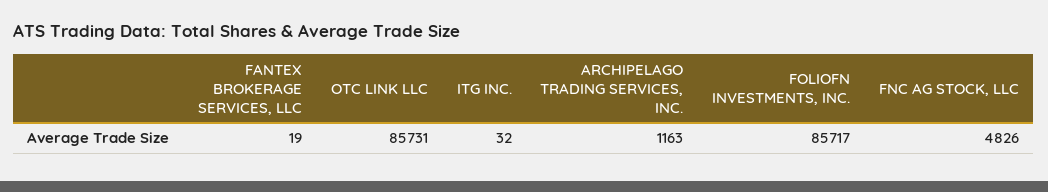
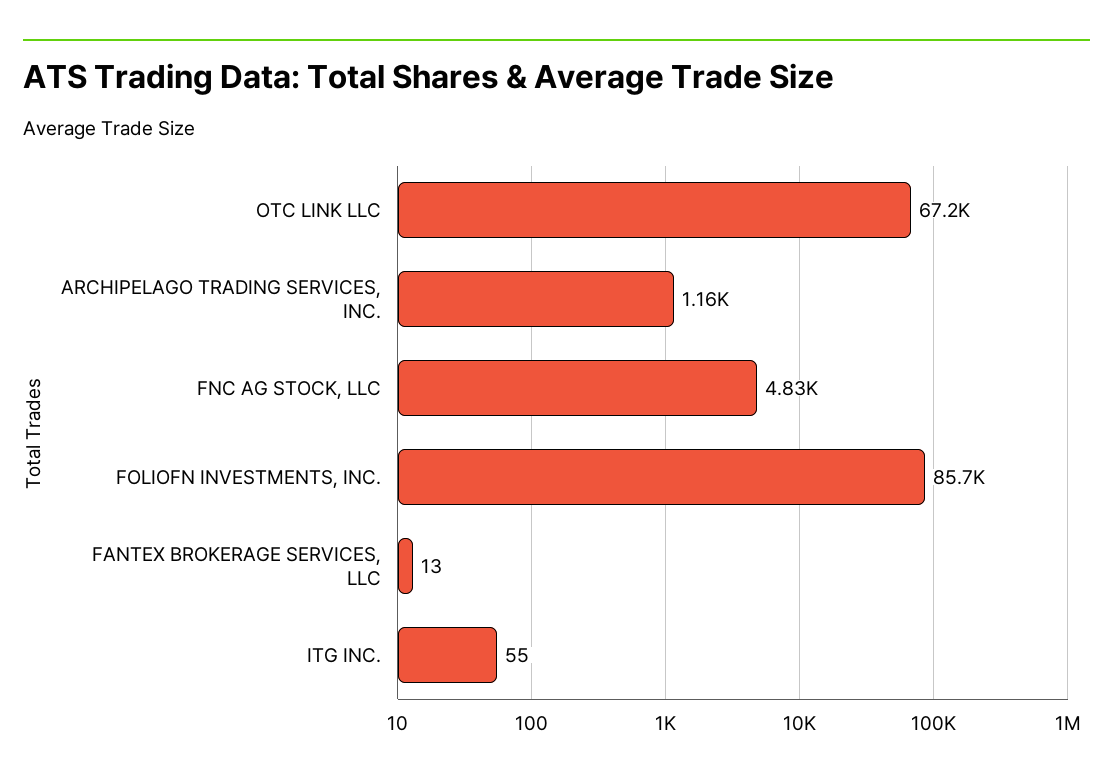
FANTEX BROKERAGE SERVICES, LLC: 19 -> 13
OTC LINK LLC: 85731 -> 67200
ITG INC.: 32 -> 55

